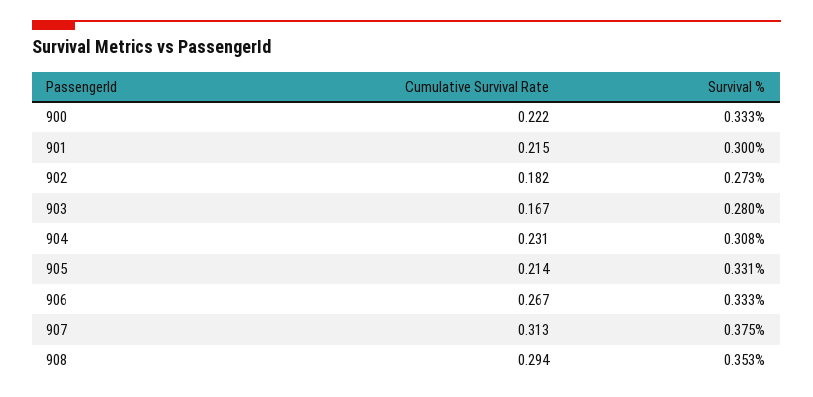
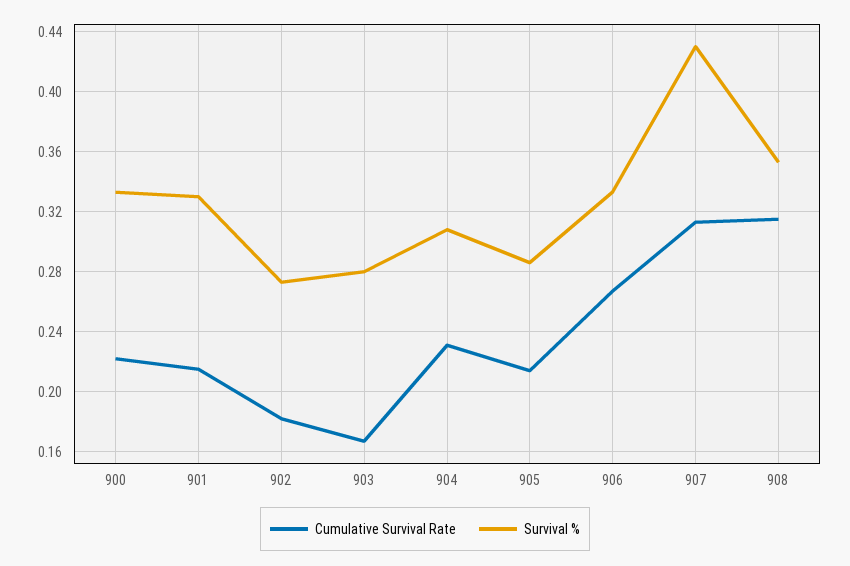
Survival %, 901: 0.3 -> 0.33
Survival %, 905: 0.331 -> 0.285
Survival %, 907: 0.375 -> 0.43
Cumulative Survival Rate, 908: 0.294 -> 0.315

